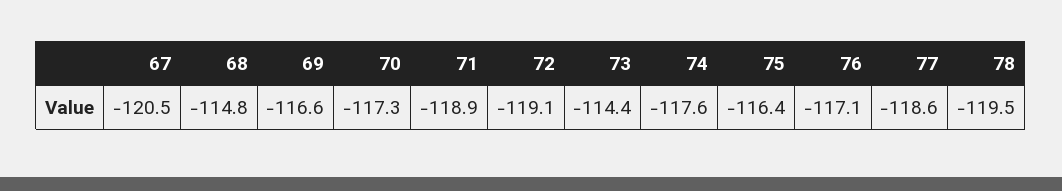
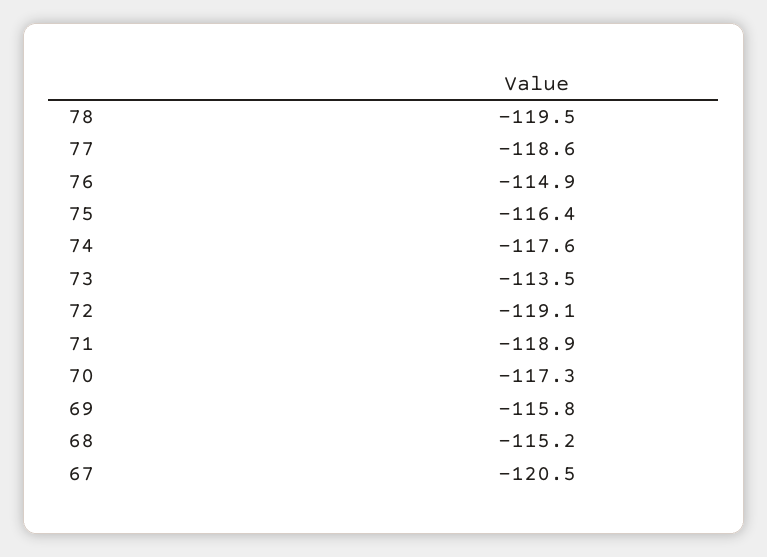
68: -114.8 -> -115.2
69: -116.6 -> -115.8
73: -114.4 -> -113.5
76: -117.1 -> -114.9

